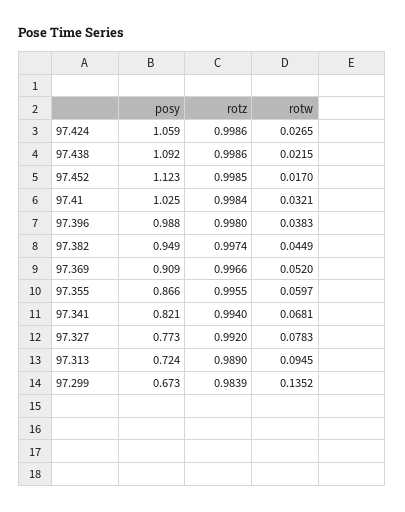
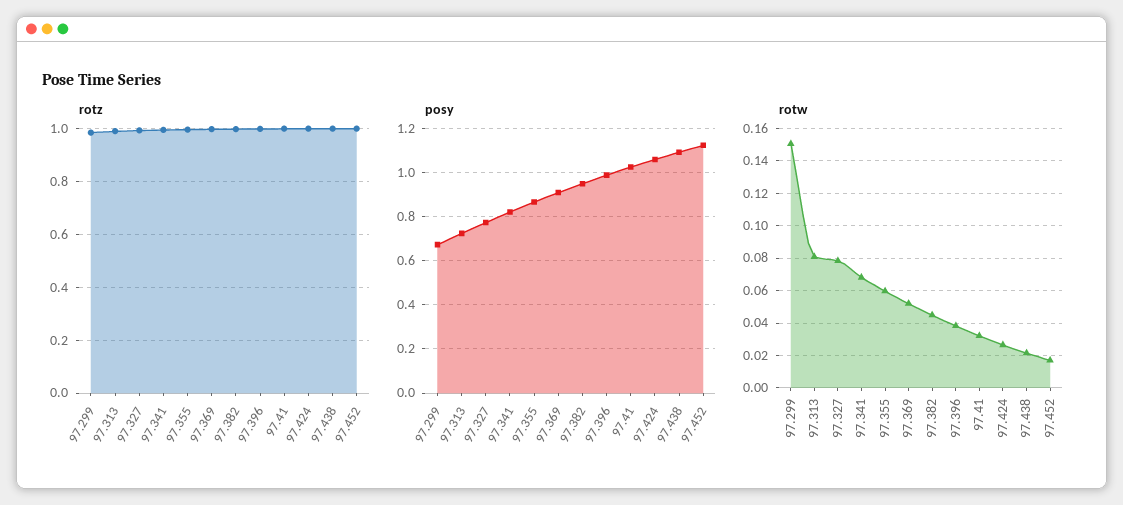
rotw, 97.313: 0.0945 -> 0.08
rotw, 97.299: 0.1352 -> 0.15

